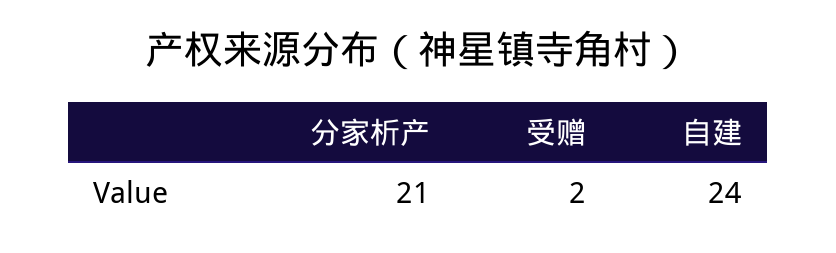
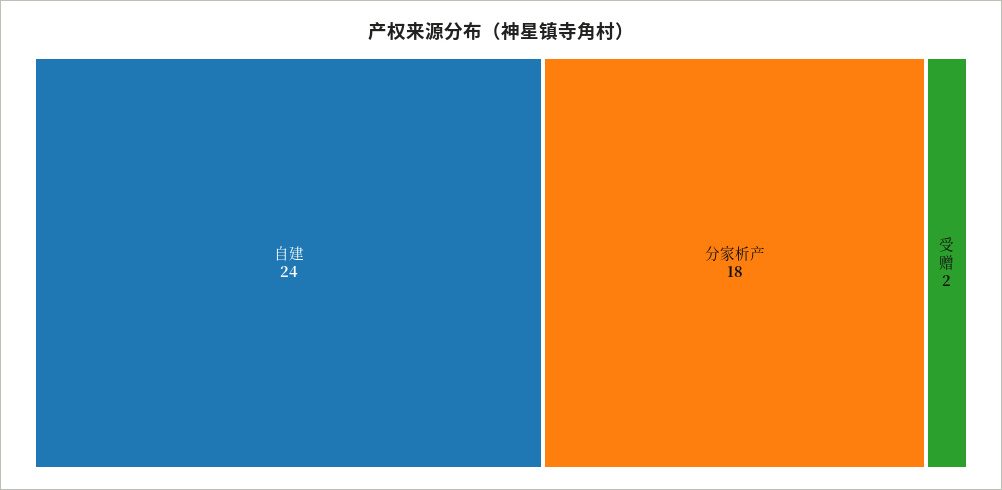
分家析产: 21 -> 18

